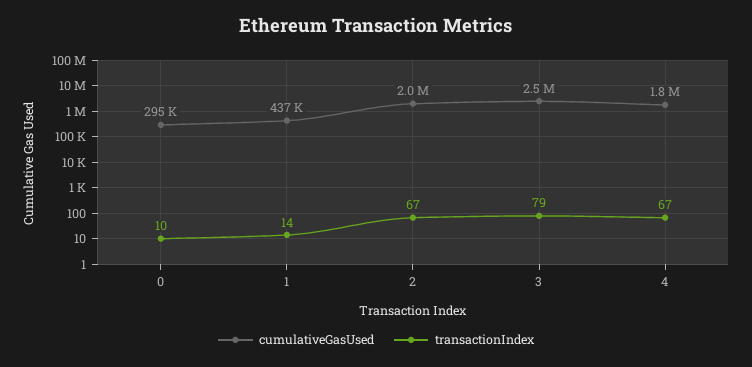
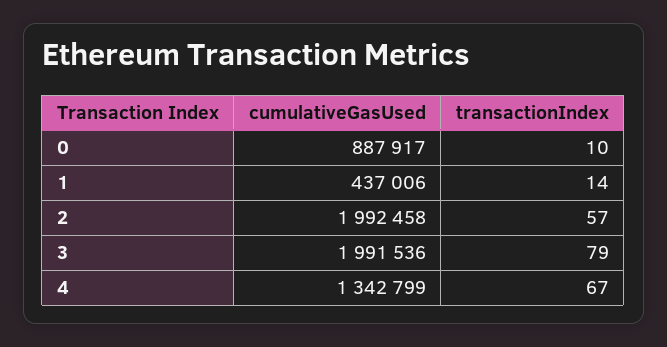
cumulativeGasUsed, 0: 295000 -> 887917
transactionIndex, 2: 67 -> 57
cumulativeGasUsed, 3: 2500000 -> 1991536
cumulativeGasUsed, 4: 1800000 -> 1342799

